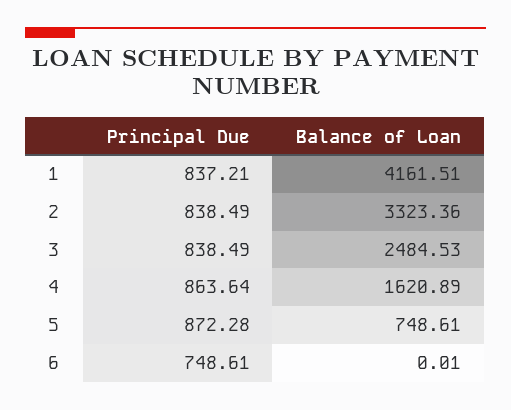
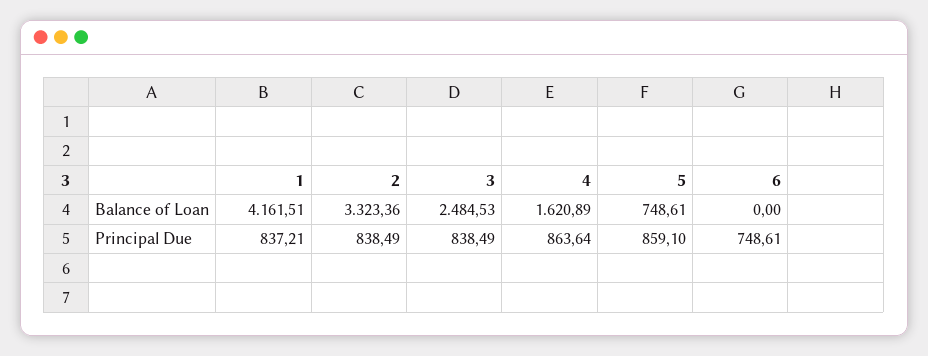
Principal Due, 5: 872.28 -> 859.1
Balance of Loan, 6: 0.01 -> 0

